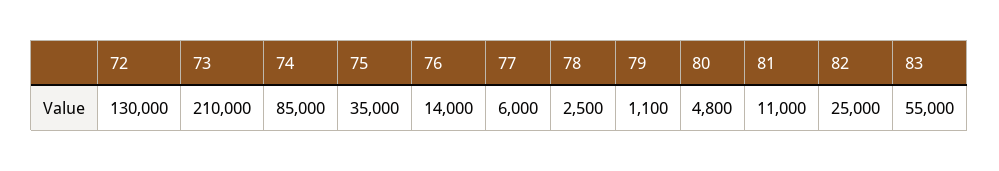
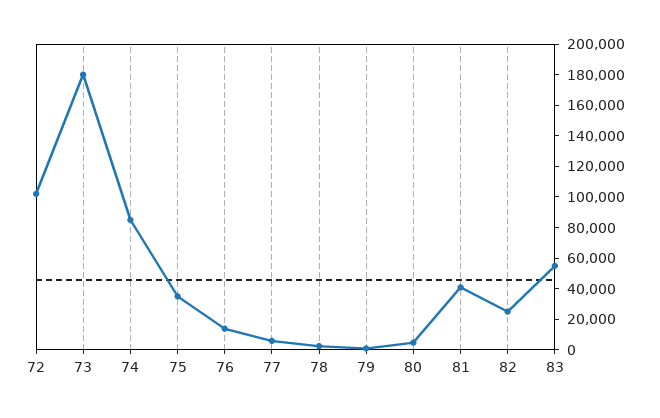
72: 130000 -> 100000
73: 210000 -> 180000
81: 11000 -> 40000

